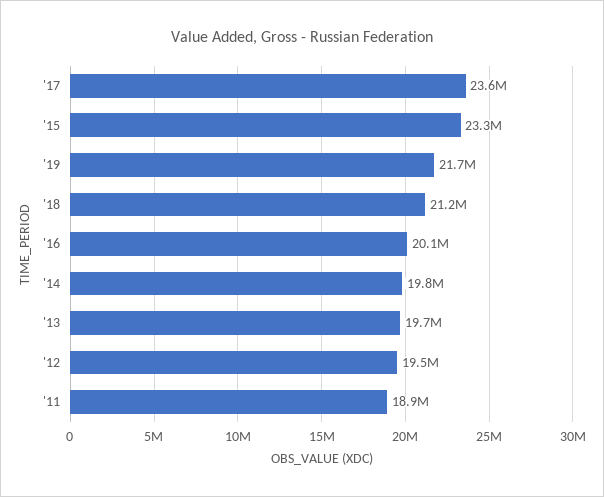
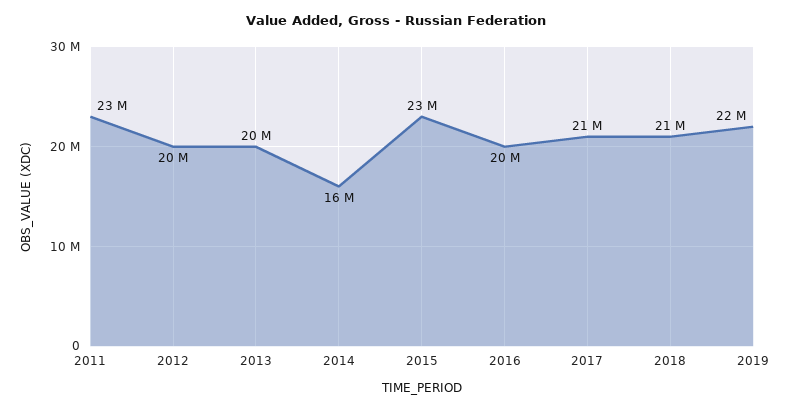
'17: 23600000 -> 21000000
'14: 19800000 -> 16000000
'11: 18900000 -> 23000000

